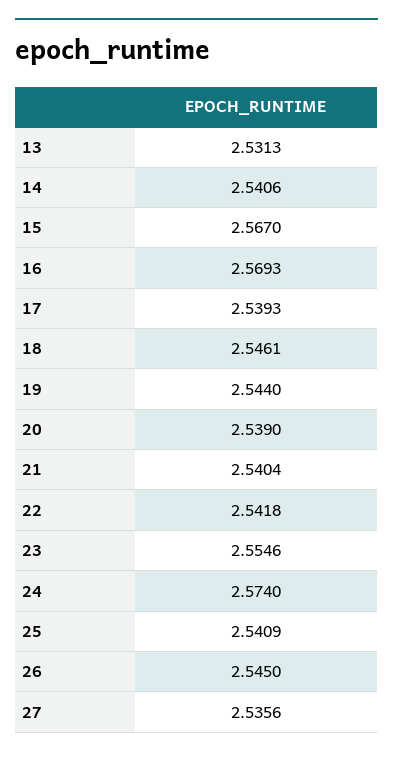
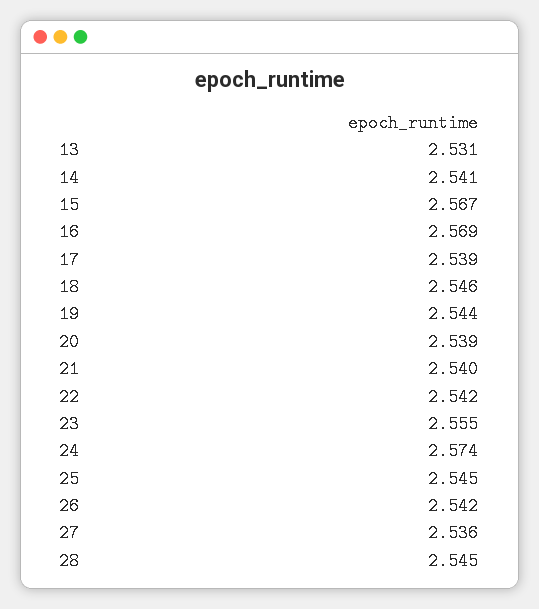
25: 2.5409 -> 2.545
26: 2.545 -> 2.542
28: none -> 2.545

